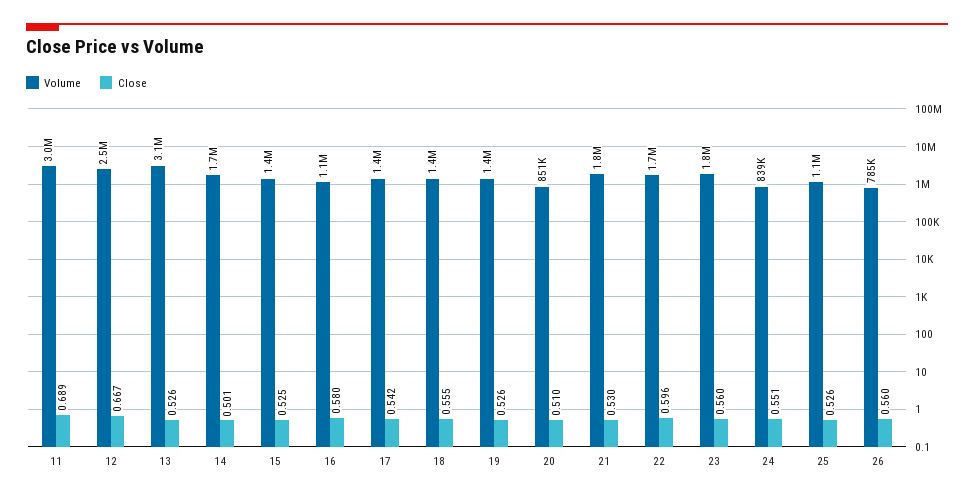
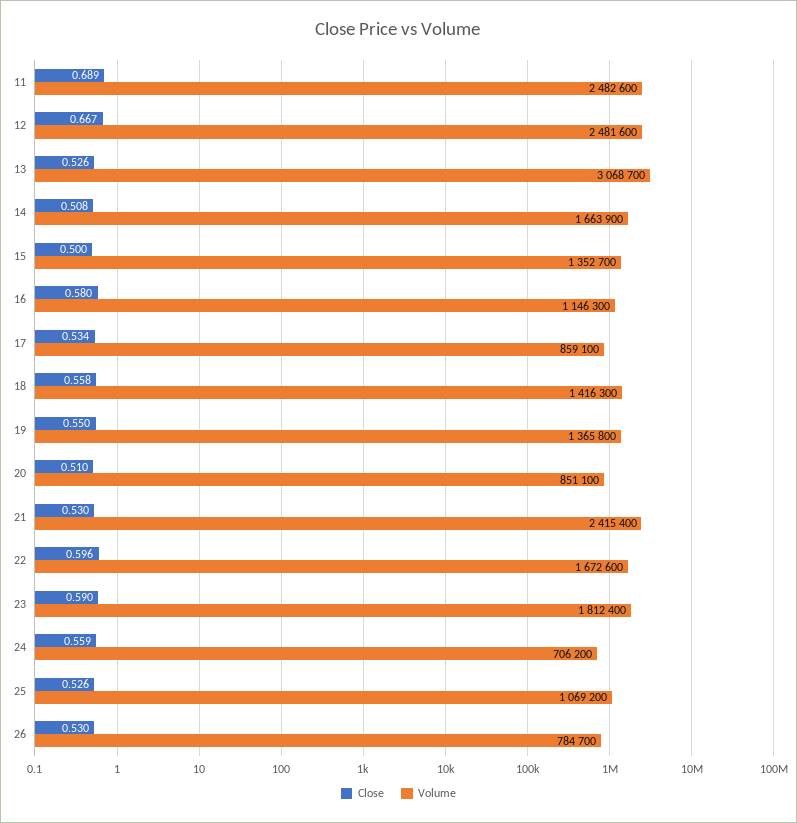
Volume, 11: 3000000 -> 2482600
Close, 14: 0.501 -> 0.508
Close, 15: 0.525 -> 0.5
Volume, 17: 1400000 -> 859100
Close, 17: 0.542 -> 0.534
Close, 18: 0.555 -> 0.558
Close, 19: 0.526 -> 0.55
Volume, 21: 1800000 -> 2415400
Close, 23: 0.56 -> 0.59
Volume, 24: 839000 -> 706200
Close, 24: 0.551 -> 0.559
Close, 26: 0.56 -> 0.53

